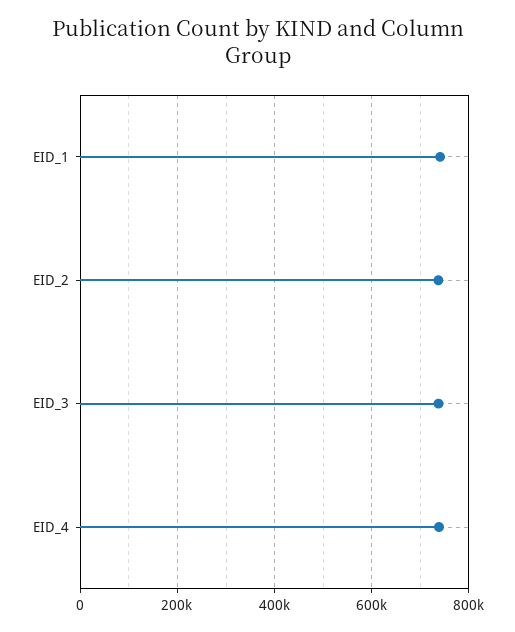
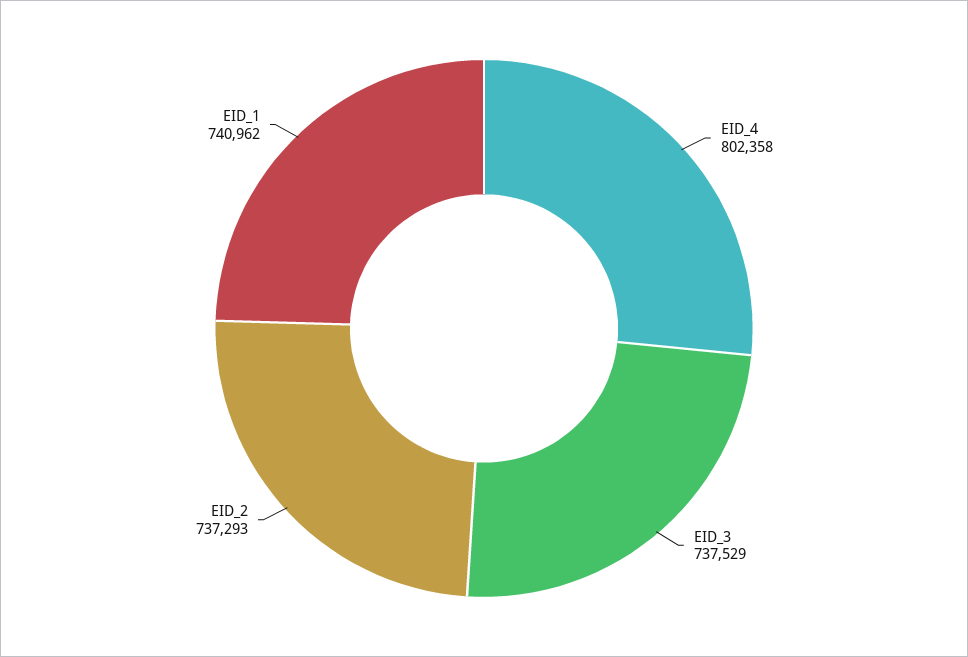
EID_4: 740000 -> 802358

